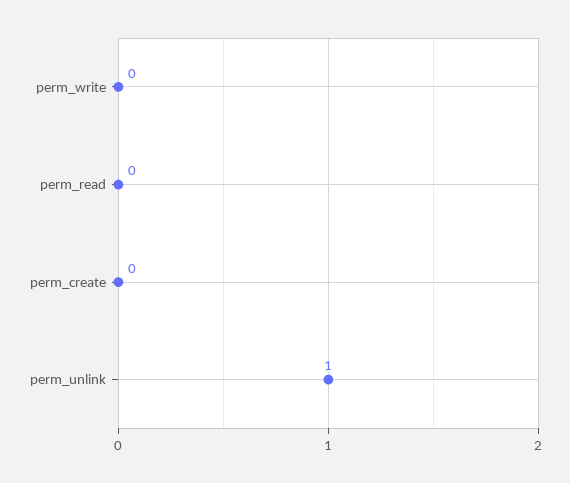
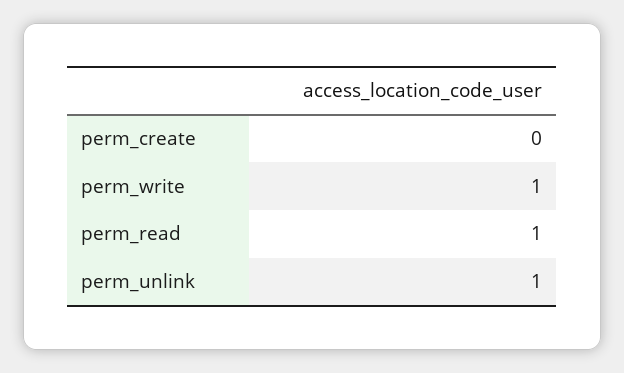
perm_write: 0 -> 1
perm_read: 0 -> 1

